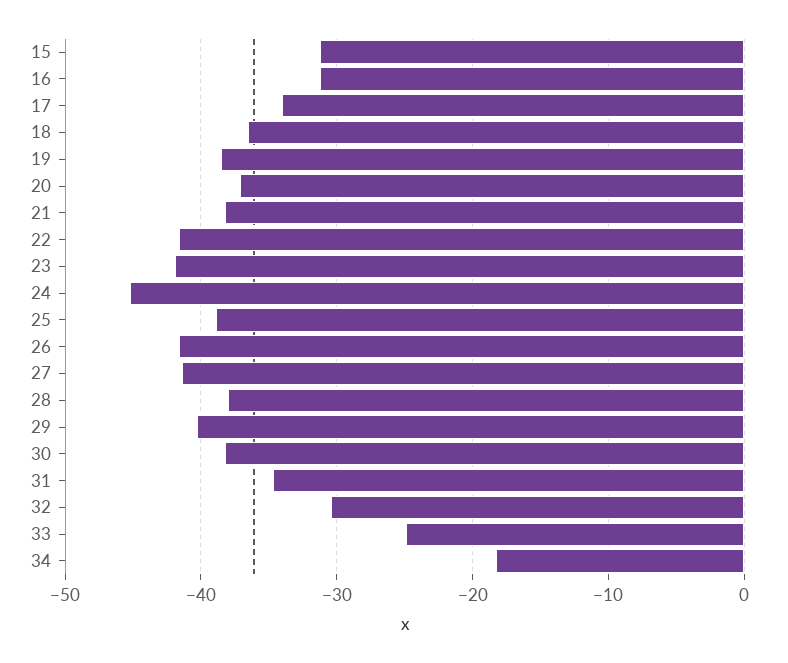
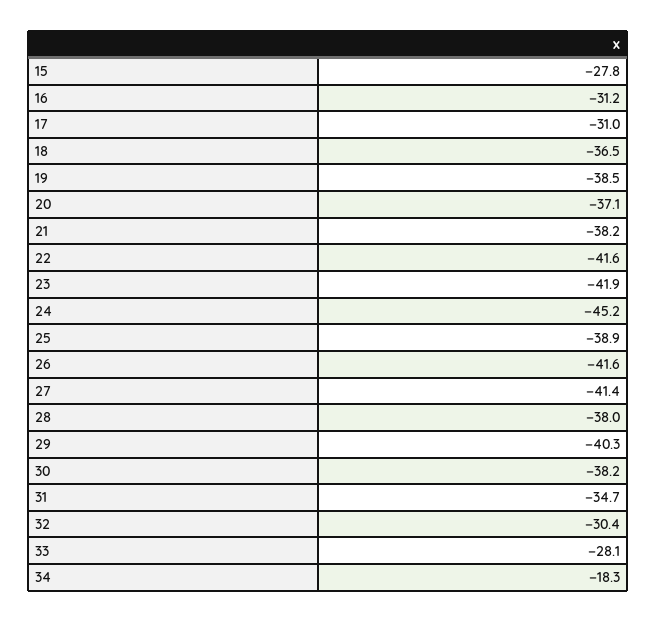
15: -31 -> -27.8
17: -34 -> -31
33: -25 -> -28.1

